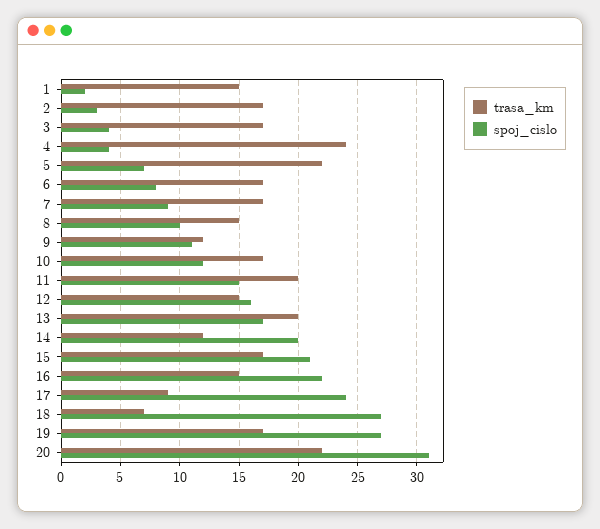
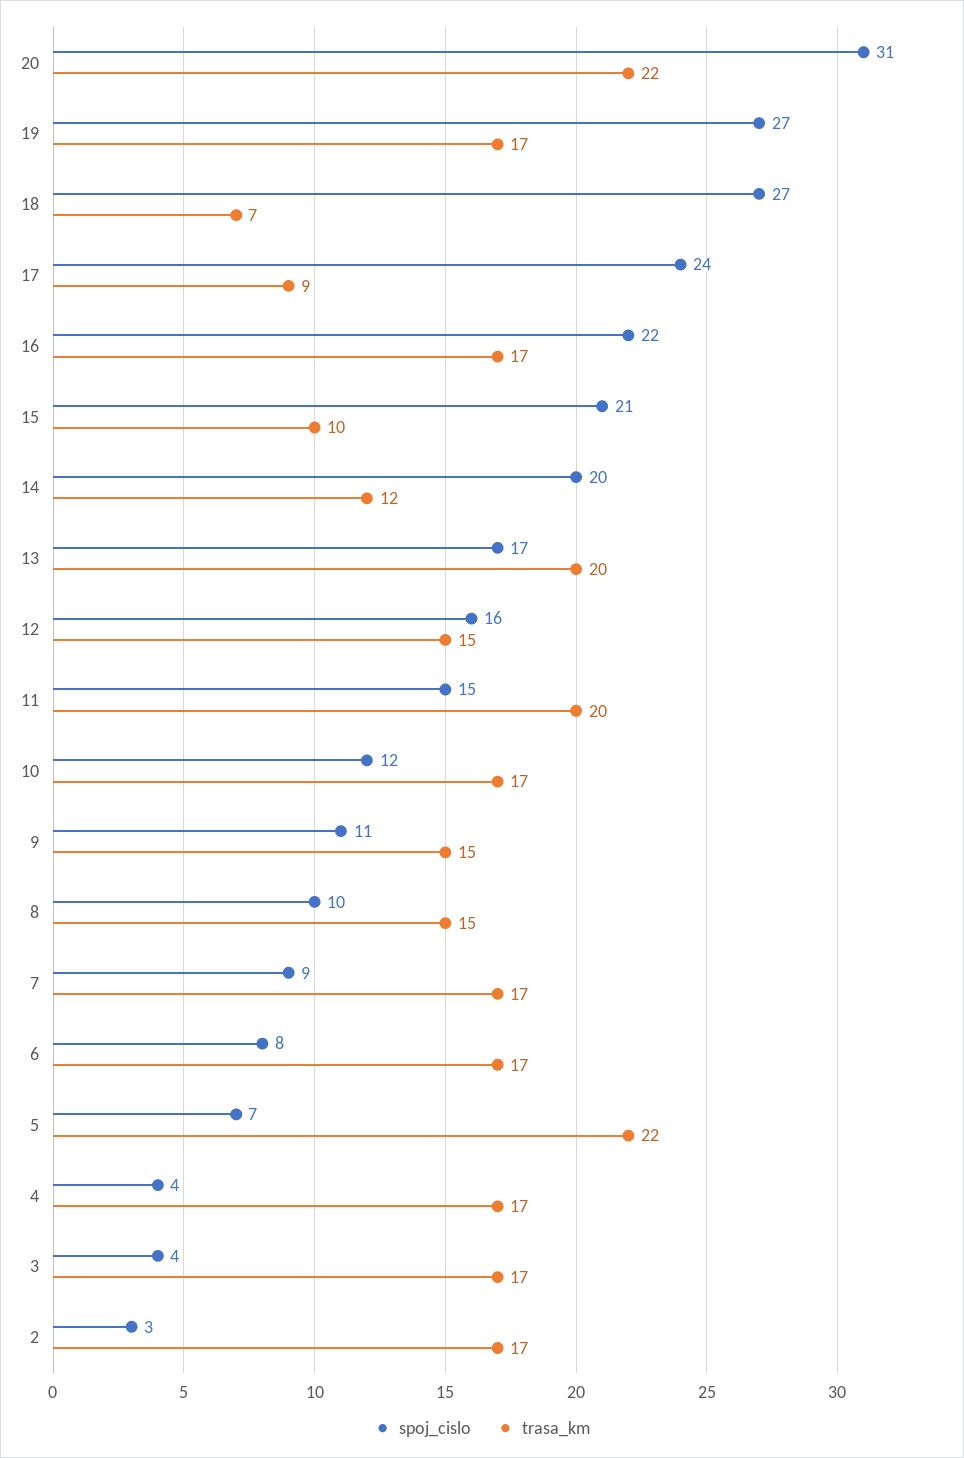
trasa_km, 1: 15 -> none
spoj_cislo, 1: 2 -> none
trasa_km, 4: 24 -> 17
trasa_km, 9: 12 -> 15
trasa_km, 15: 17 -> 10
trasa_km, 16: 15 -> 17

